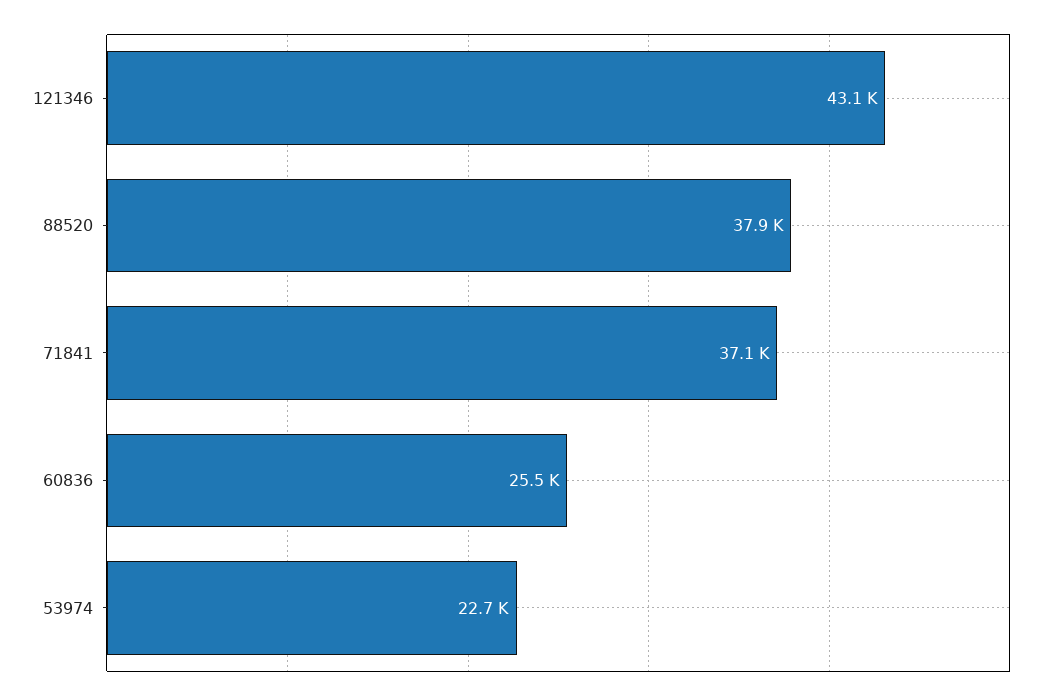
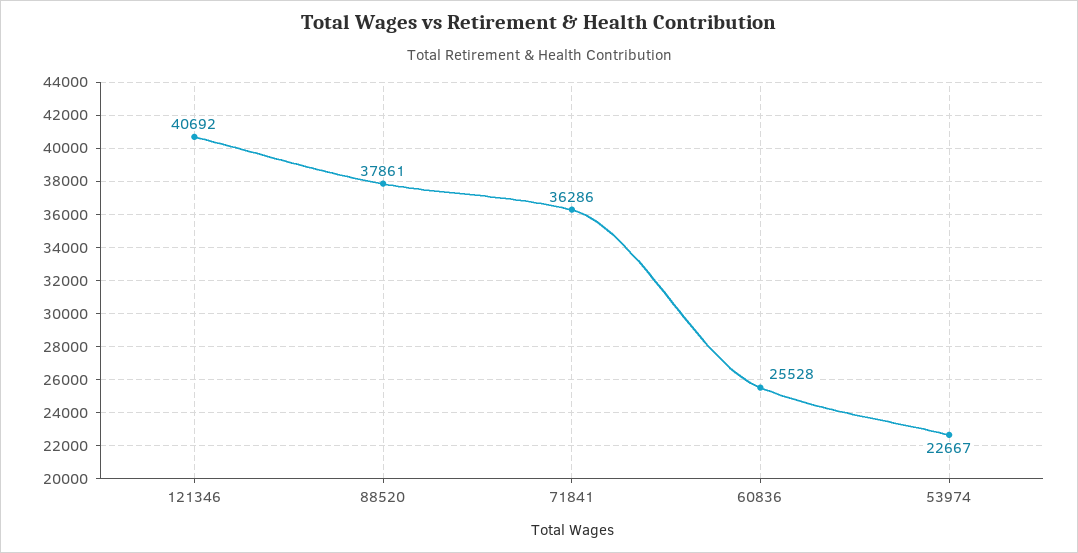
121346: 43100 -> 40692
71841: 37100 -> 36286

